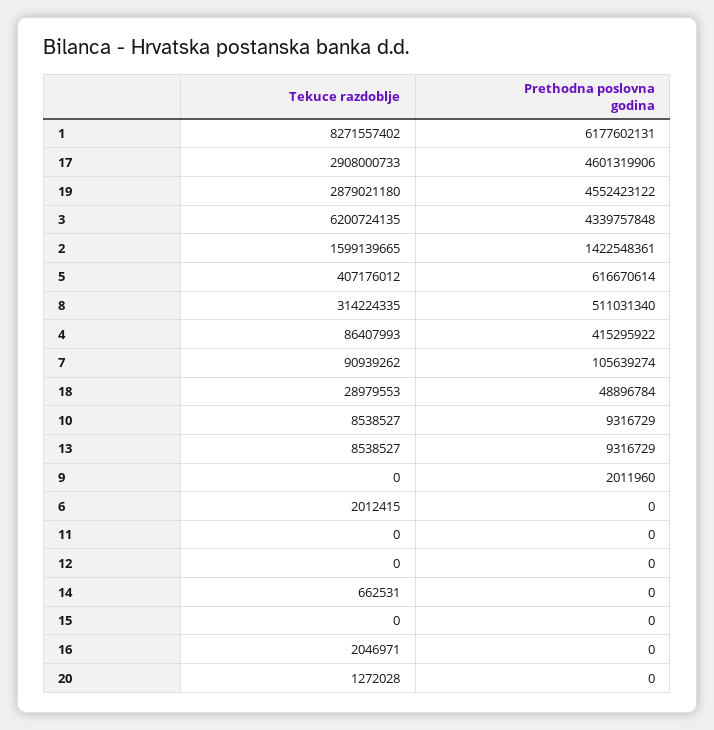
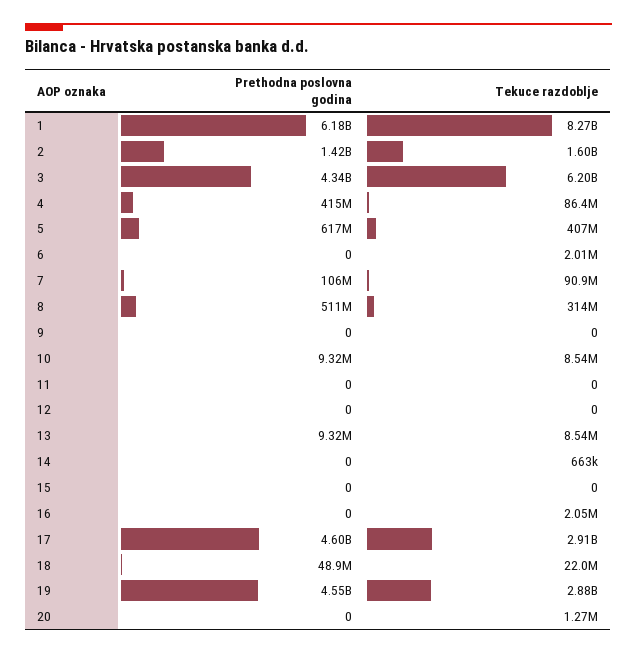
Tekuce razdoblje, 18: 28979553 -> 22000000
Prethodna poslovna godina, 9: 2011960 -> 0

